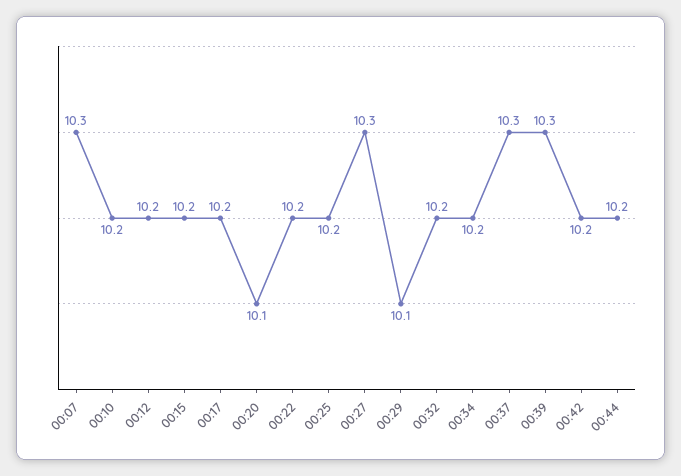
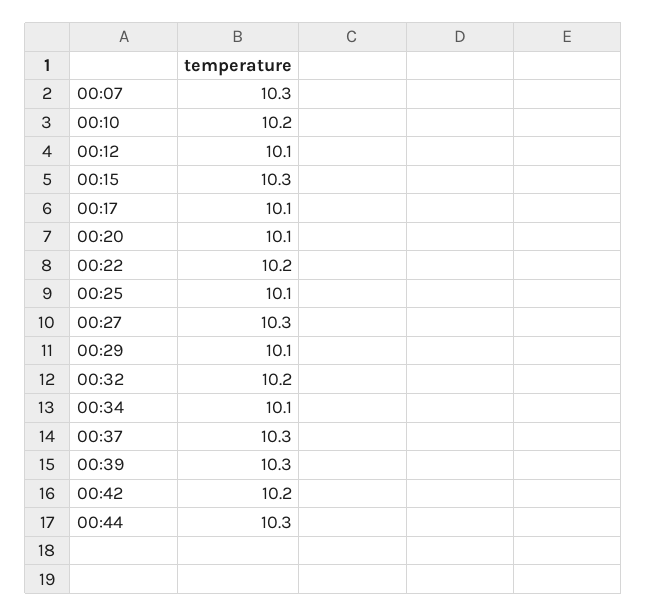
00:12: 10.2 -> 10.1
00:15: 10.2 -> 10.3
00:17: 10.2 -> 10.1
00:25: 10.2 -> 10.1
00:34: 10.2 -> 10.1
00:44: 10.2 -> 10.3

